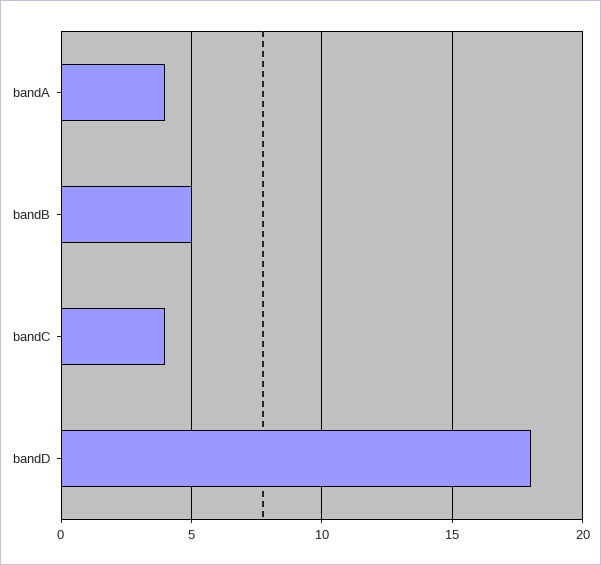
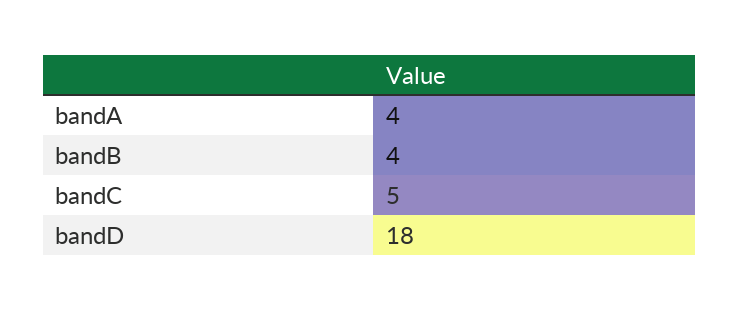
bandB: 5 -> 4
bandC: 4 -> 5

